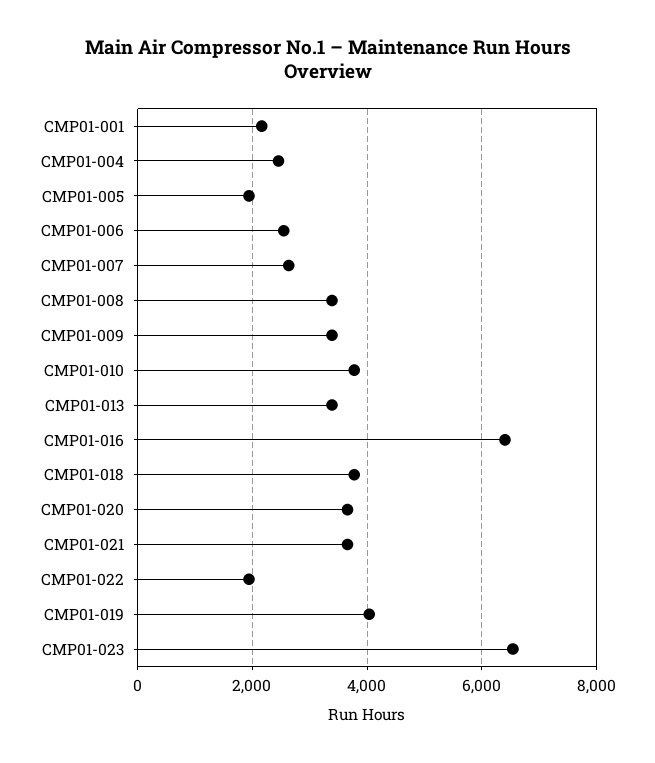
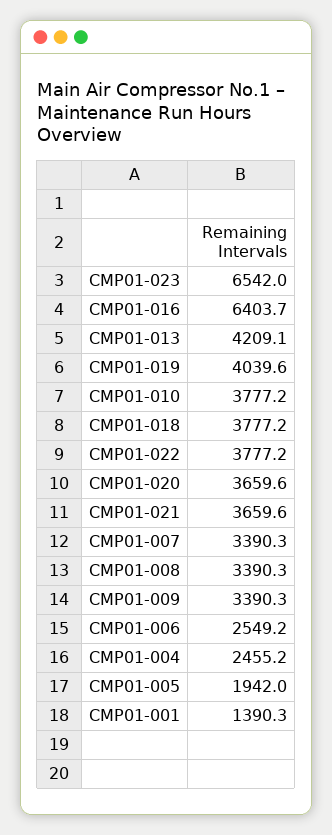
CMP01-001: 2200 -> 1390.3
CMP01-007: 2600 -> 3390.3
CMP01-013: 3400 -> 4209.1
CMP01-022: 2000 -> 3777.2

